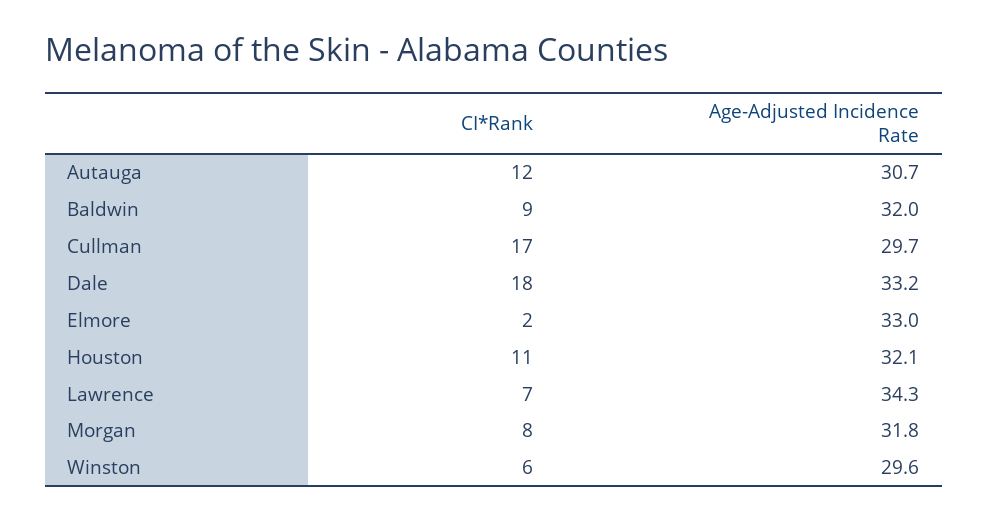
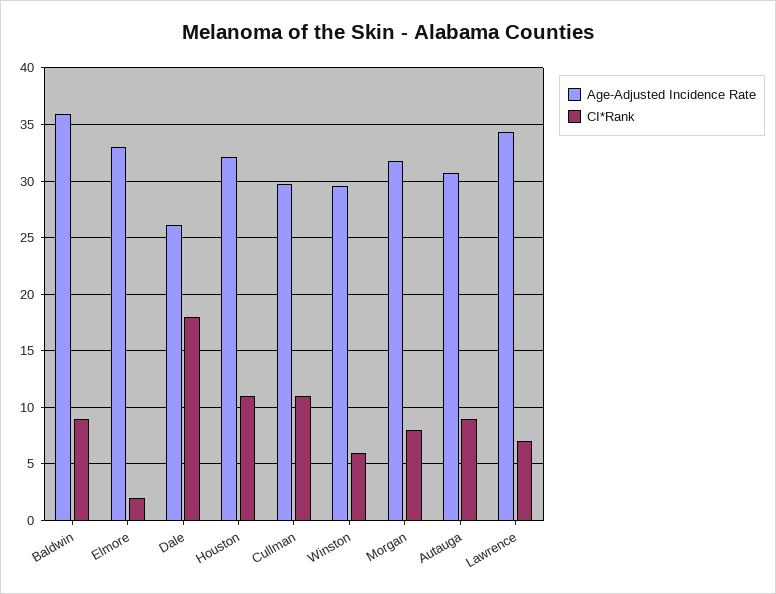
CI*Rank, Autauga: 12 -> 9
Age-Adjusted Incidence Rate, Baldwin: 32 -> 36
CI*Rank, Cullman: 17 -> 11
Age-Adjusted Incidence Rate, Dale: 33.2 -> 26

